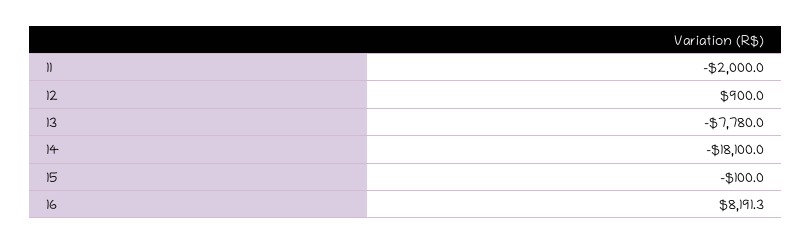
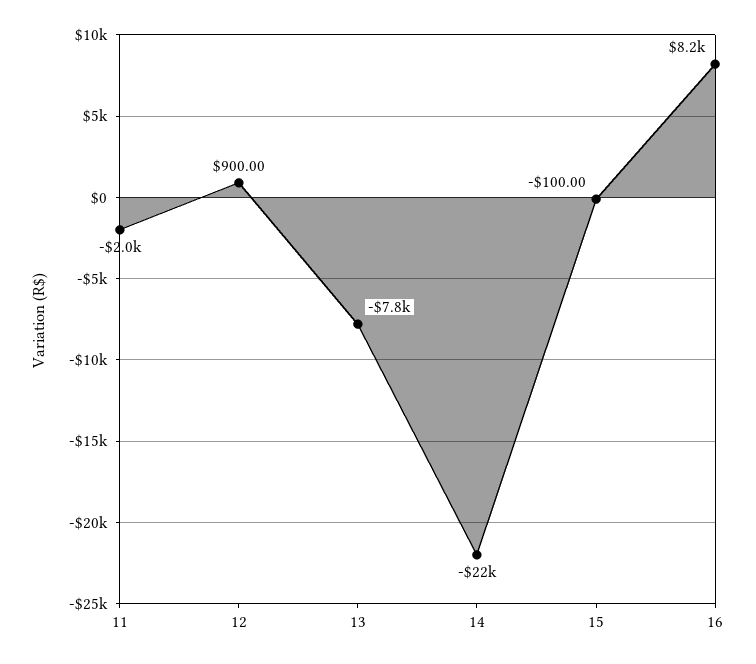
14: -18100 -> -22000

